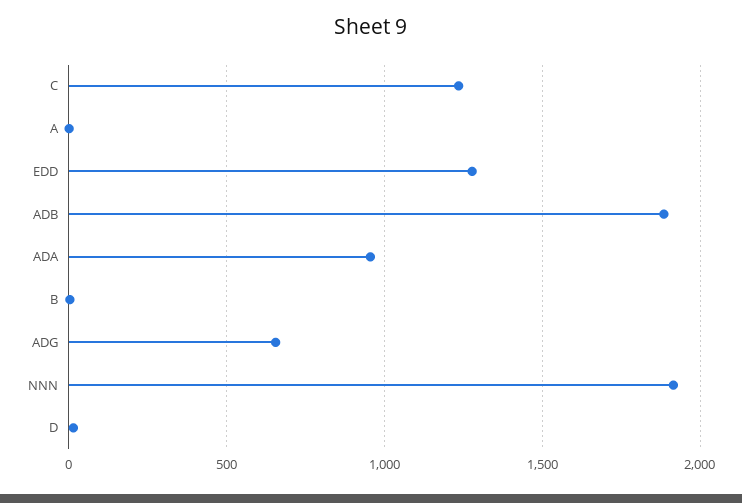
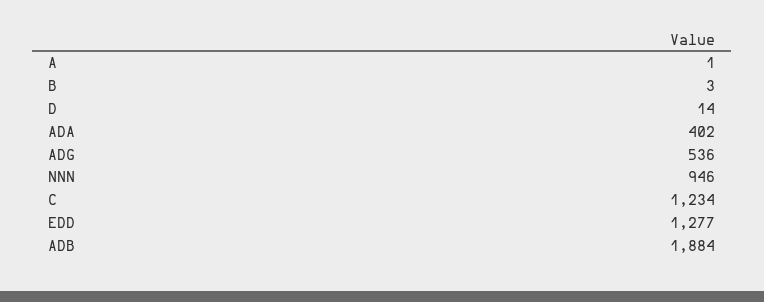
ADA: 950 -> 402
ADG: 650 -> 536
NNN: 1900 -> 946

